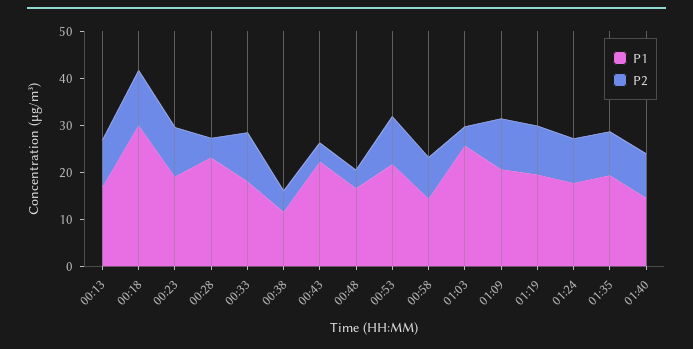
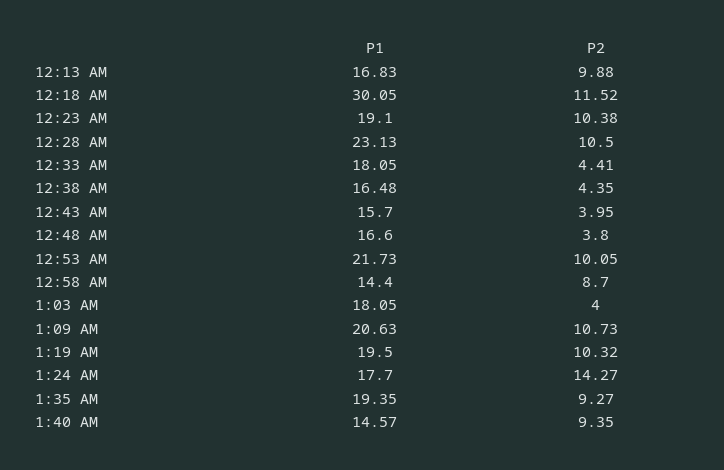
P2, 00:28: 4 -> 10.5
P2, 00:33: 10 -> 4.41
P1, 00:38: 12 -> 16.48
P1, 00:43: 22 -> 15.7
P1, 01:03: 26 -> 18.05
P2, 01:24: 10 -> 14.27

